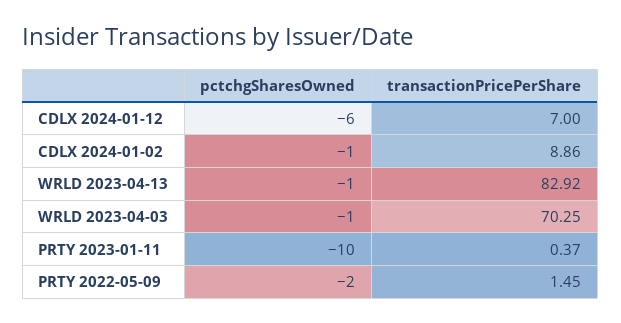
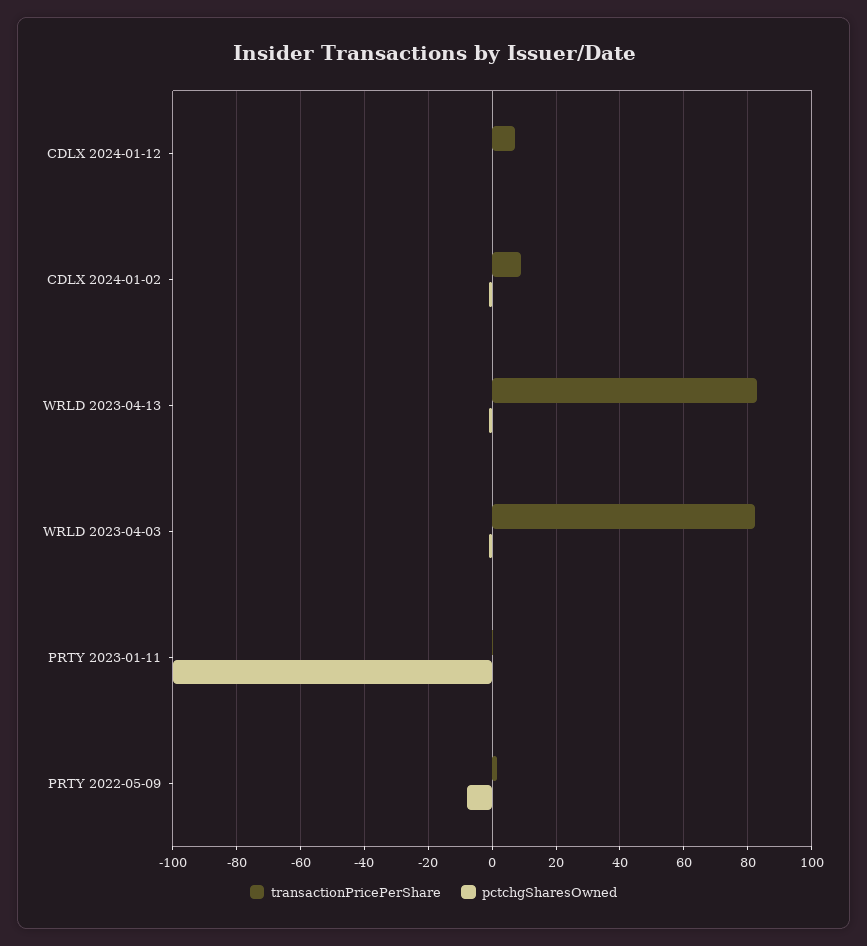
pctchgSharesOwned, CDLX 2024-01-12: -6 -> 0
transactionPricePerShare, WRLD 2023-04-03: 70.25 -> 82
pctchgSharesOwned, PRTY 2023-01-11: -10 -> -100
pctchgSharesOwned, PRTY 2022-05-09: -2 -> -8

